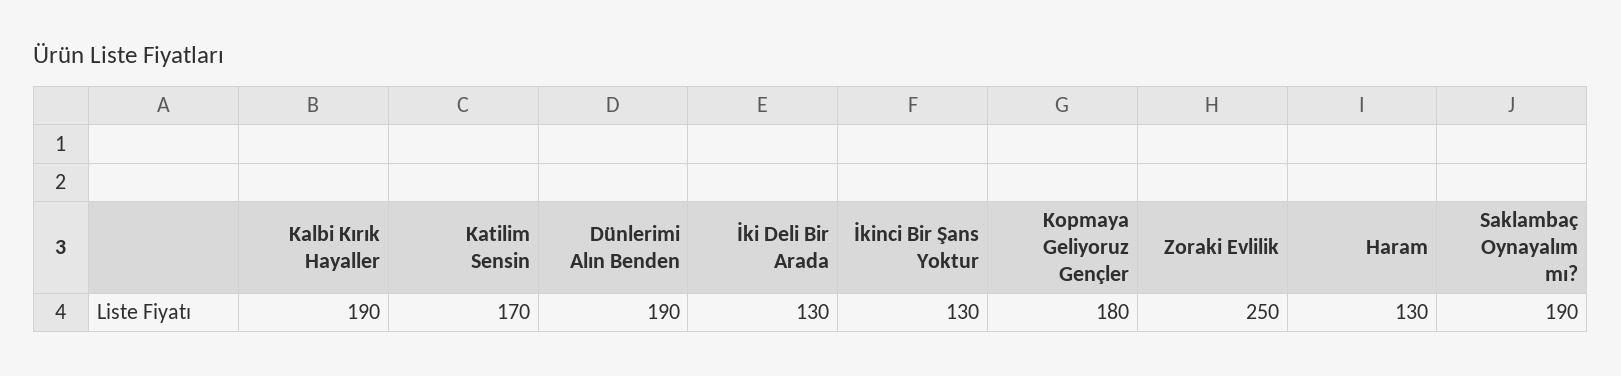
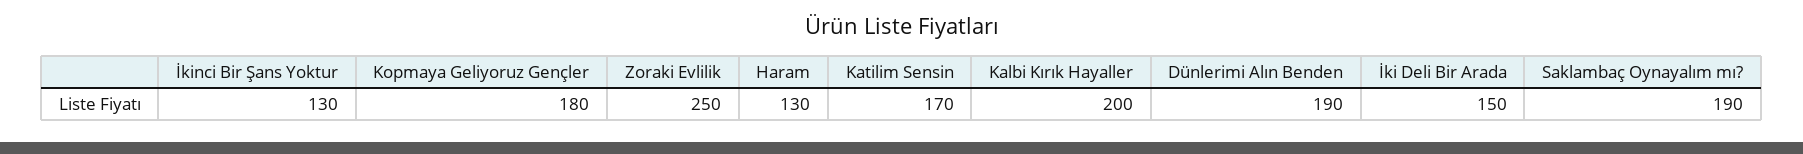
Kalbi Kırık Hayaller: 190 -> 200
İki Deli Bir Arada: 130 -> 150

